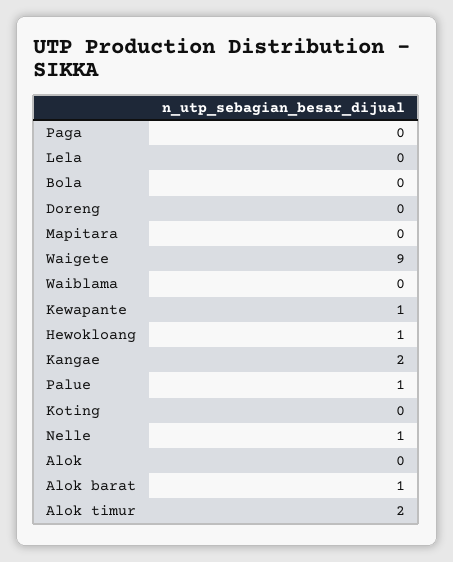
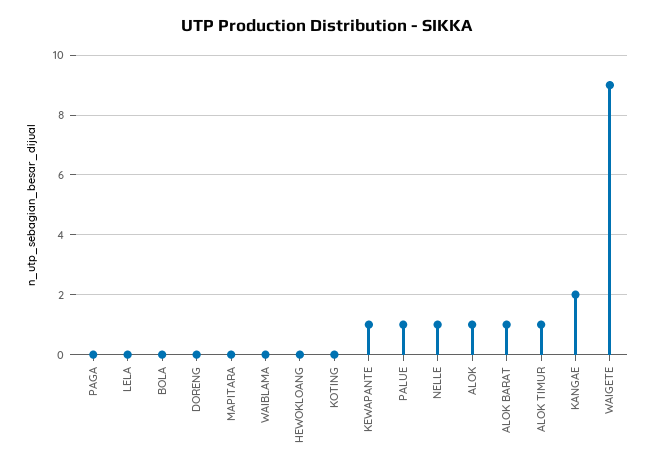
Hewokloang: 1 -> 0
Alok: 0 -> 1
Alok timur: 2 -> 1

